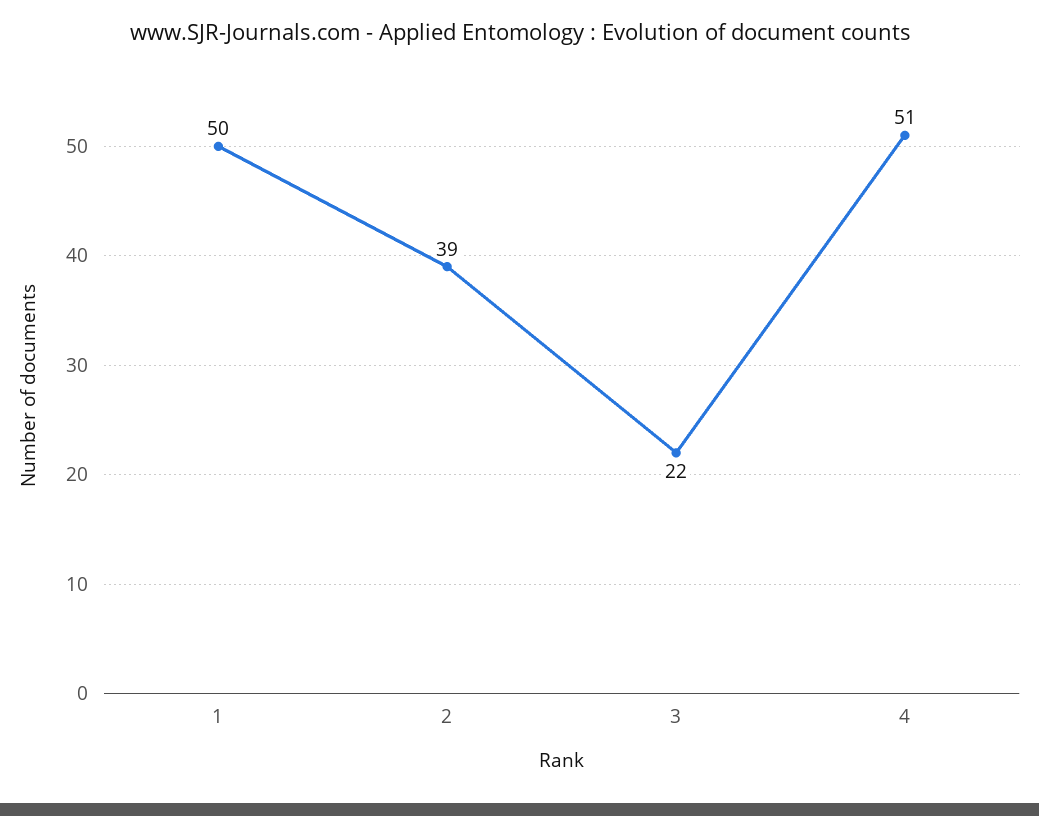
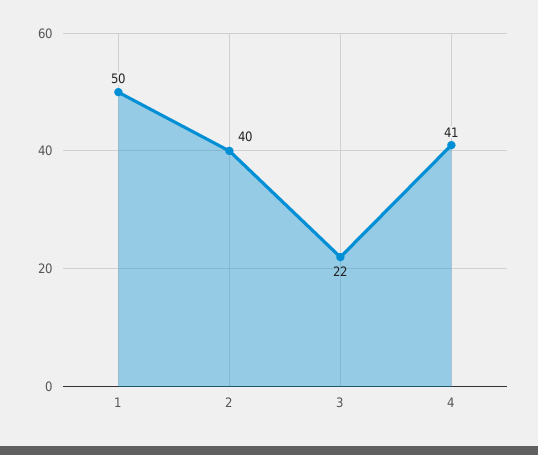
2: 39 -> 40
4: 51 -> 41

